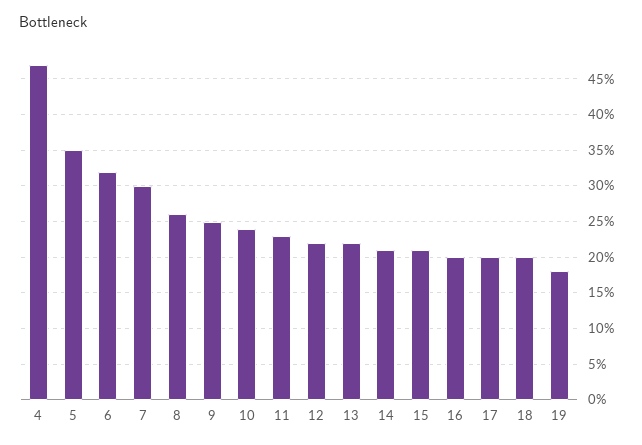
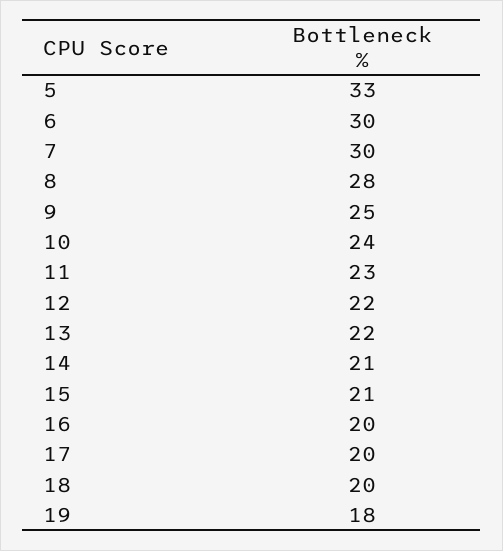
4: 47 -> none
5: 35 -> 33
6: 32 -> 30
8: 26 -> 28

